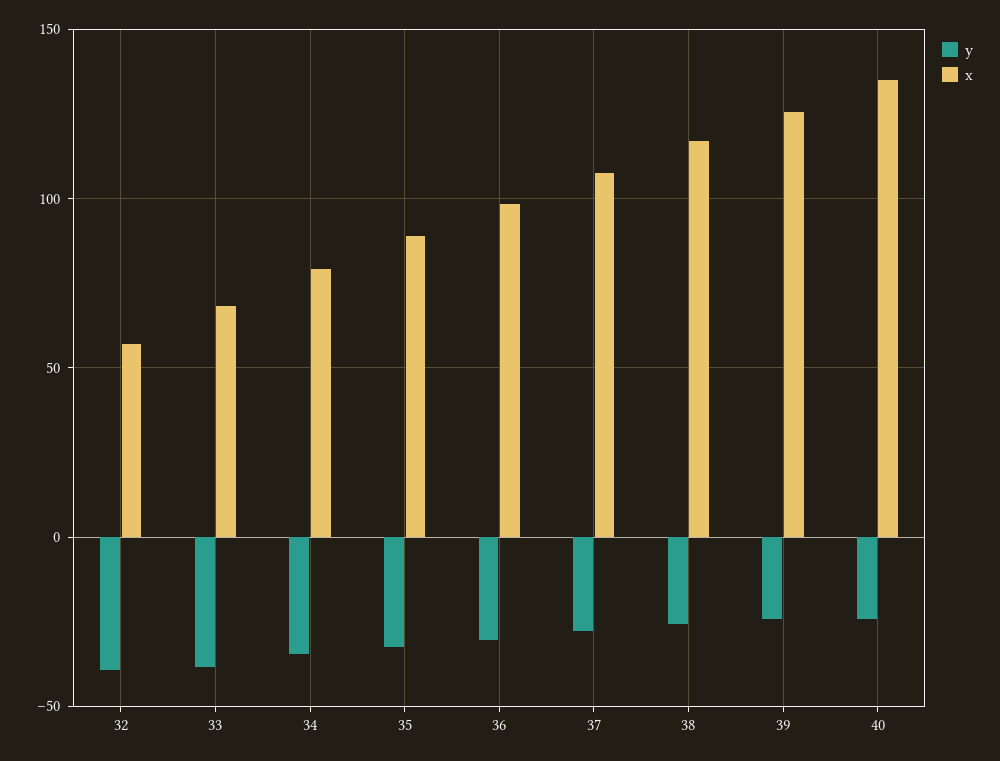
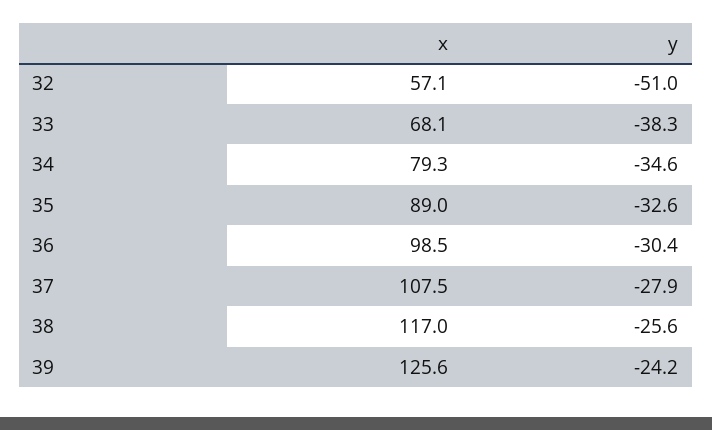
y, 32: -40 -> -51
y, 40: -25 -> none
x, 40: 135 -> none

